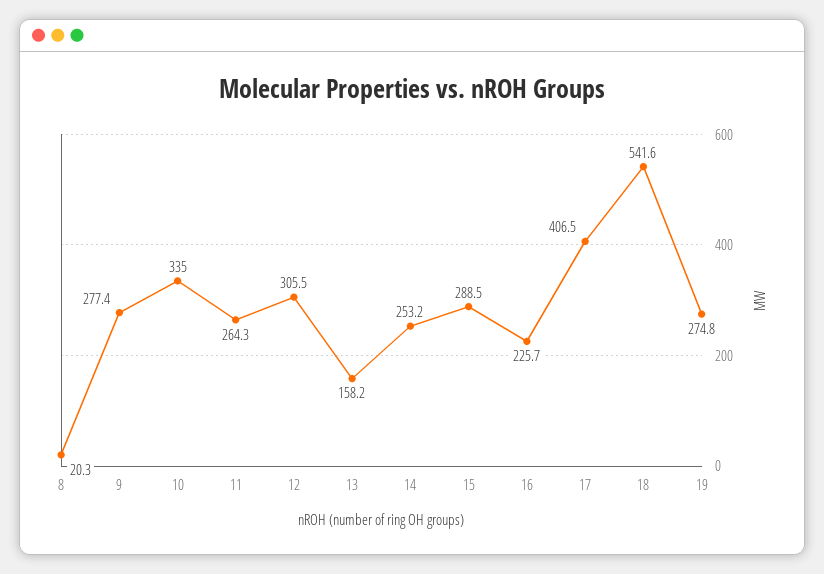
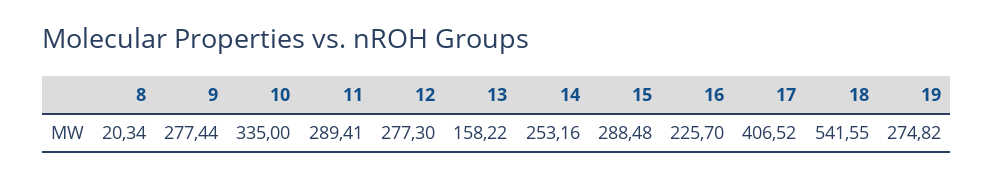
11: 264.3 -> 289.41
12: 305.5 -> 277.3

